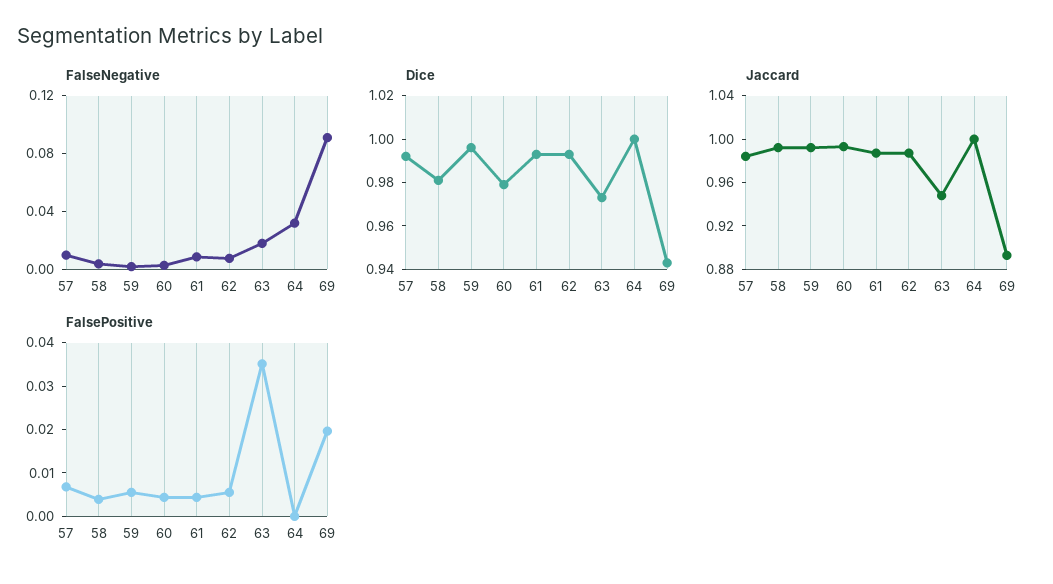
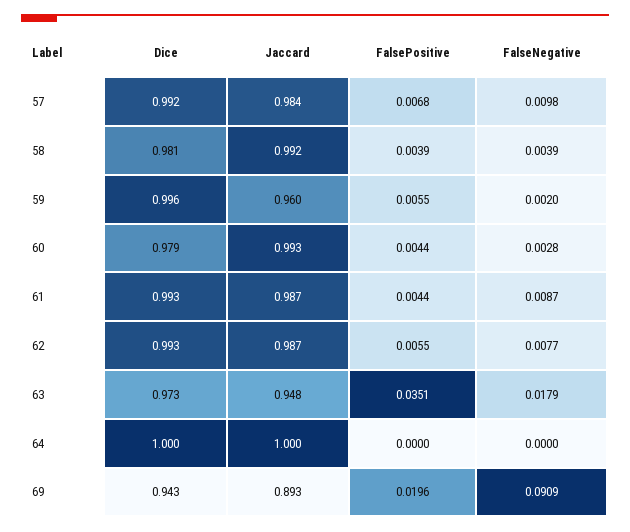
FalseNegative, 64: 0.03 -> 0
Jaccard, 59: 0.99 -> 0.96

